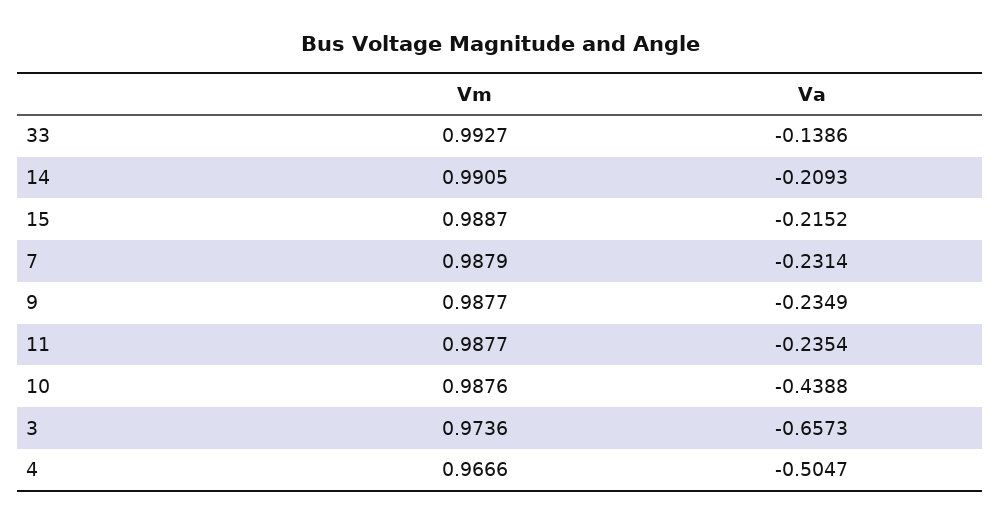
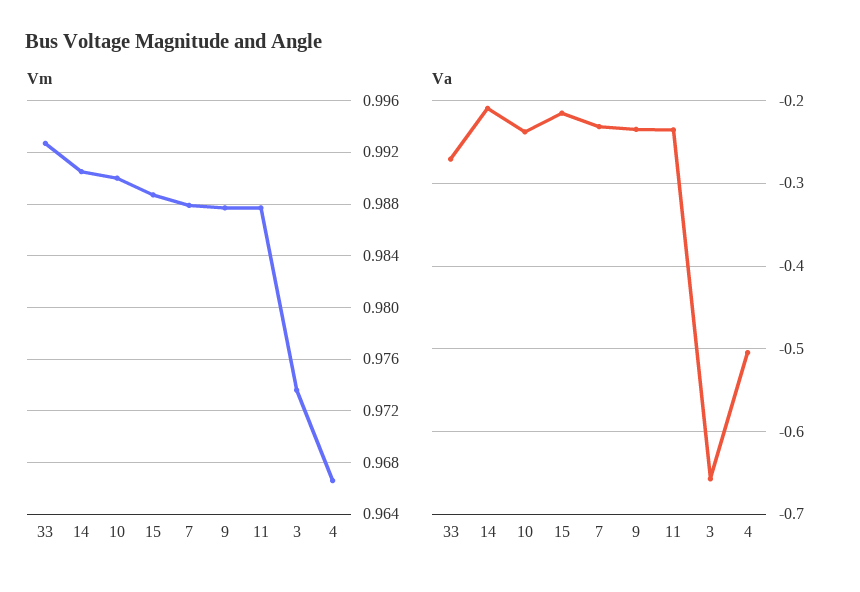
Va, 33: -0.1386 -> -0.27
Vm, 10: 0.9876 -> 0.99
Va, 10: -0.4388 -> -0.24

